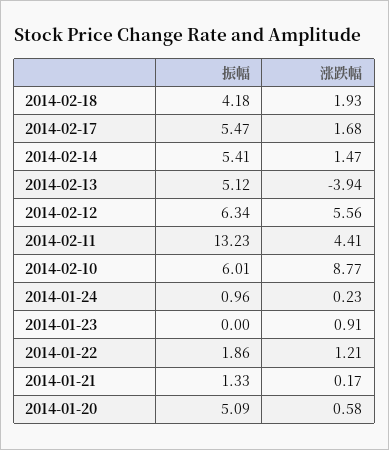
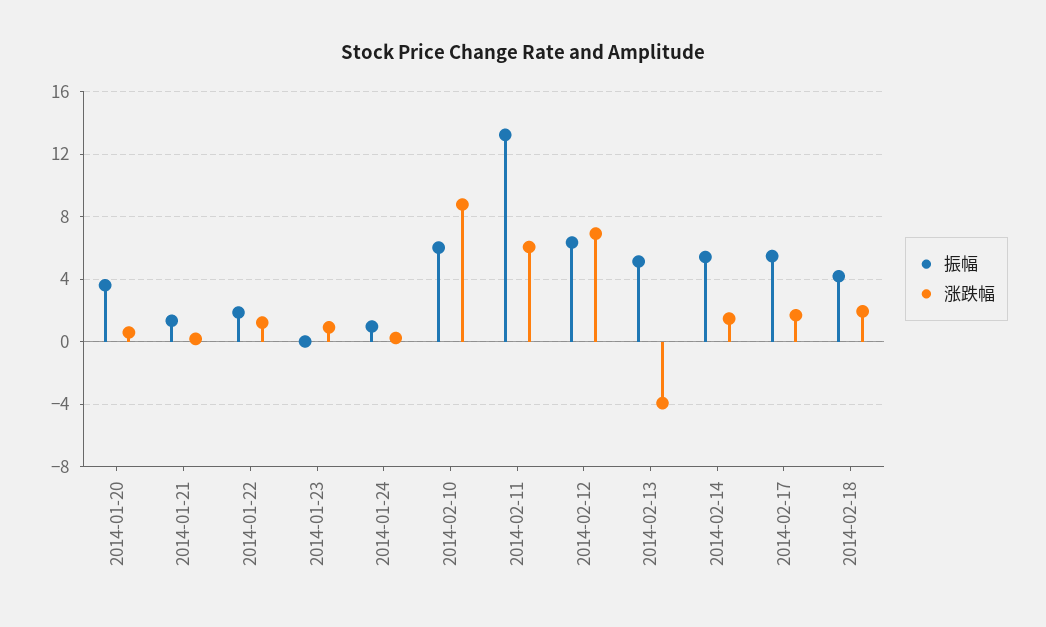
涨跌幅, 2014-02-12: 5.56 -> 7
涨跌幅, 2014-02-11: 4.41 -> 6
振幅, 2014-01-20: 5.09 -> 3.5

